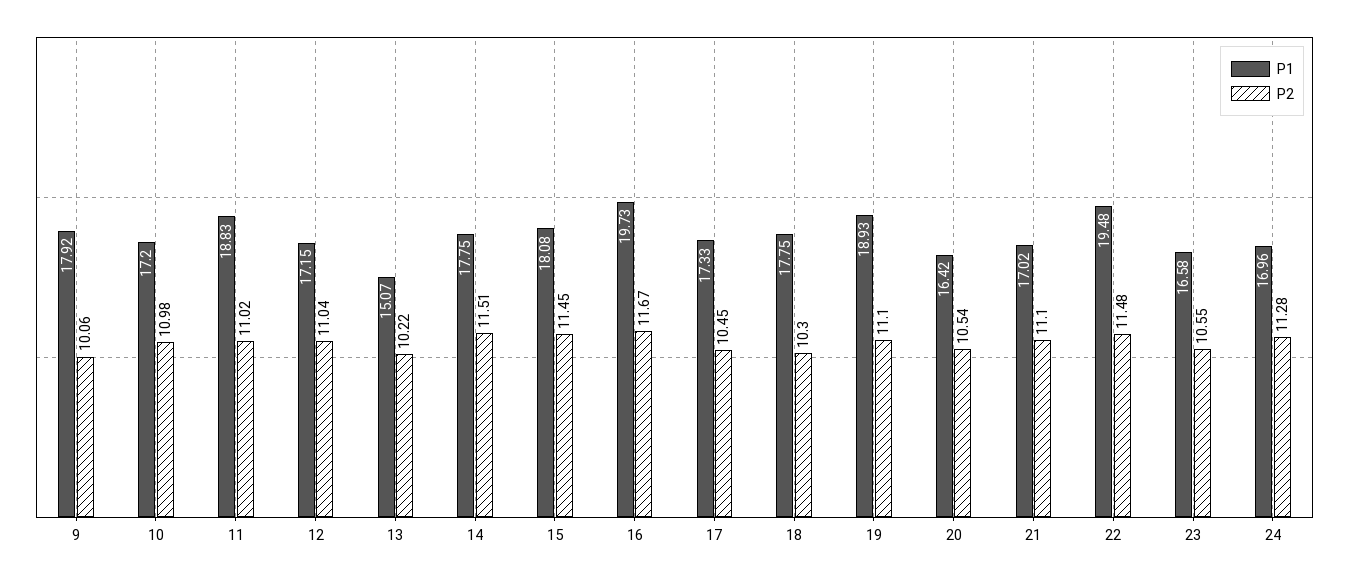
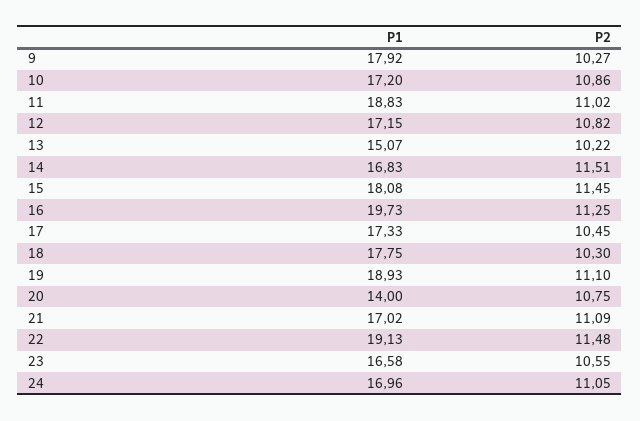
P2, 9: 10.06 -> 10.27
P2, 10: 10.98 -> 10.86
P2, 12: 11.04 -> 10.82
P1, 14: 17.75 -> 16.83
P2, 16: 11.67 -> 11.25
P1, 20: 16.42 -> 14
P2, 20: 10.54 -> 10.75
P2, 21: 11.1 -> 11.09
P1, 22: 19.48 -> 19.13
P2, 24: 11.28 -> 11.05

